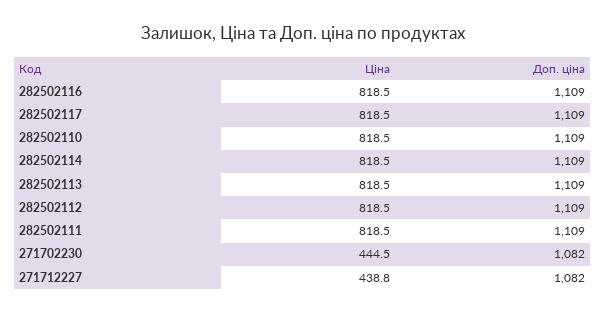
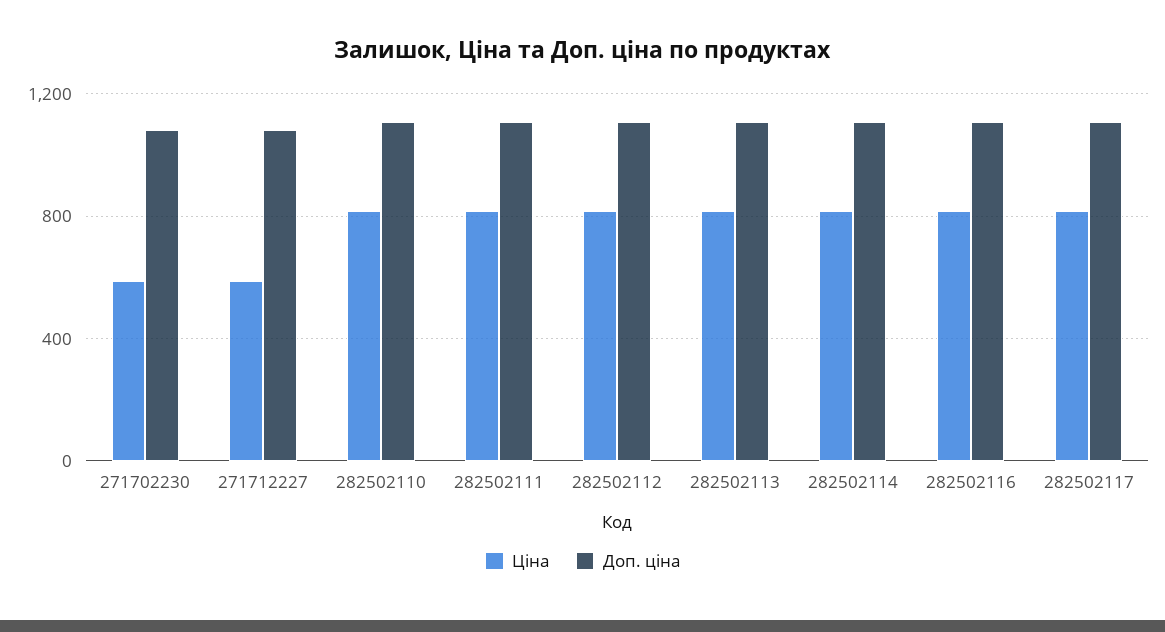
Ціна, 271702230: 444.5 -> 600
Ціна, 271712227: 438.8 -> 600

